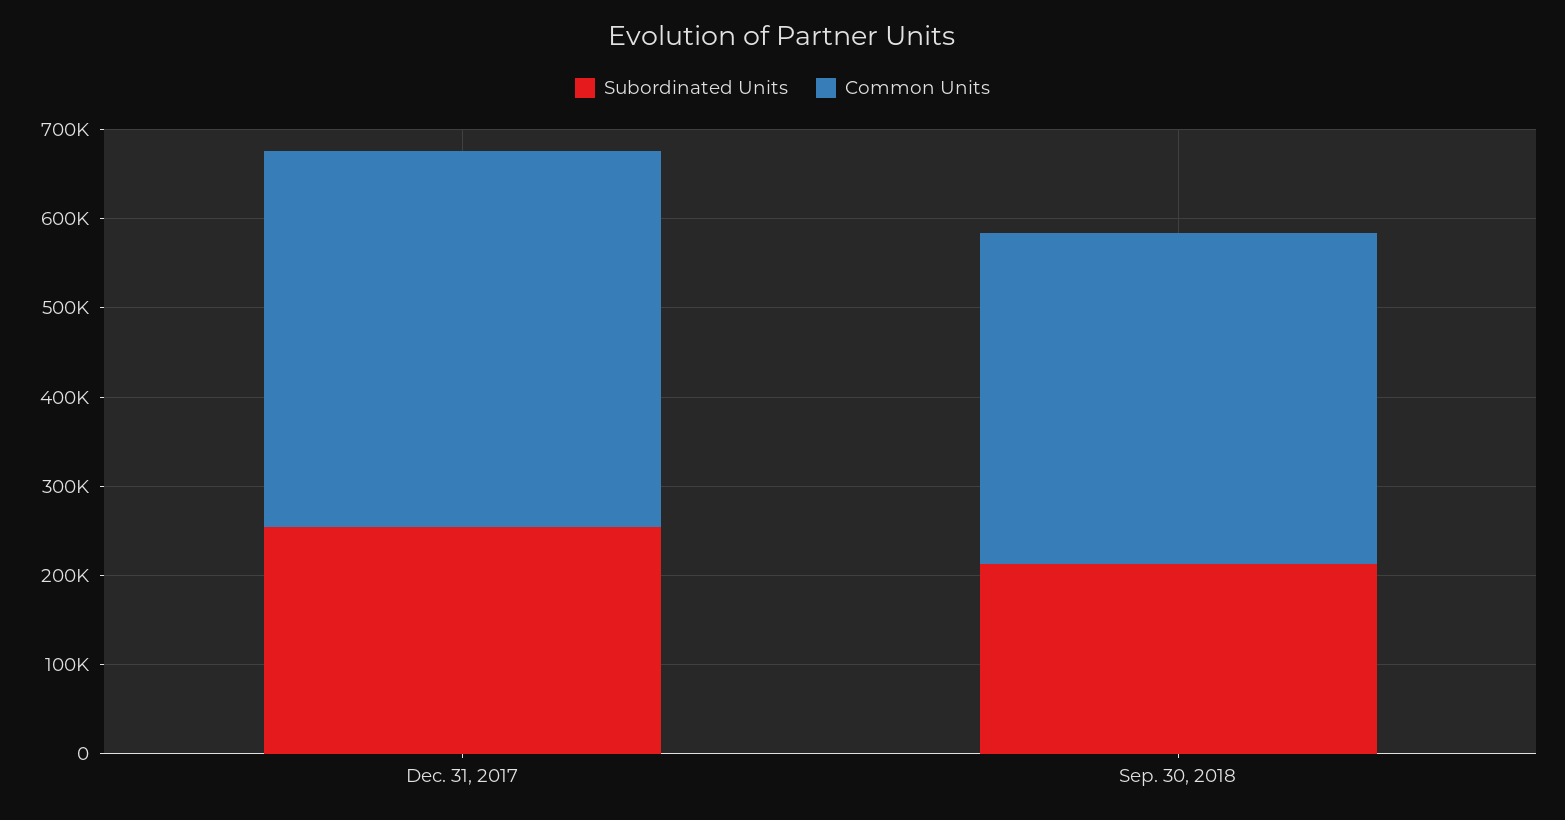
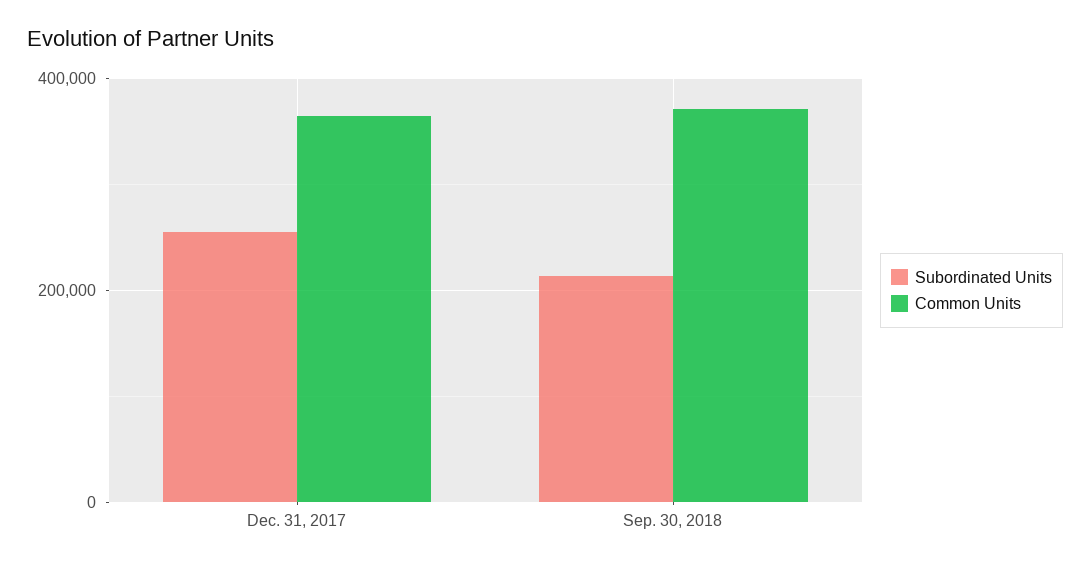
Common Units, Dec. 31, 2017: 420000 -> 360000

